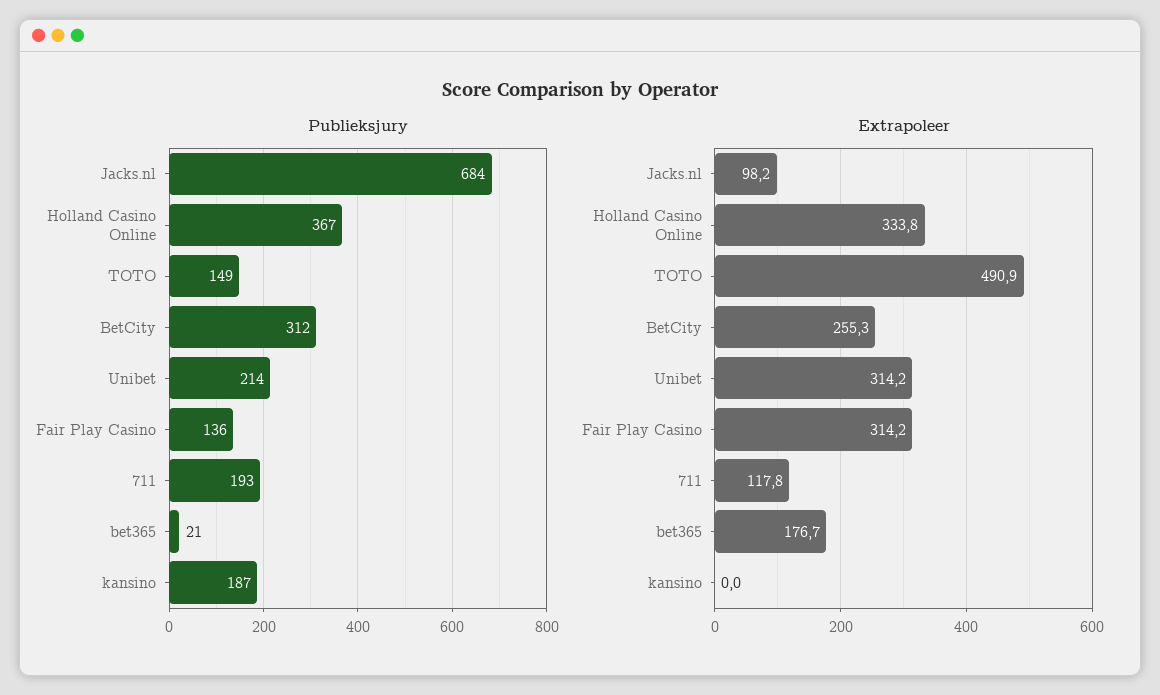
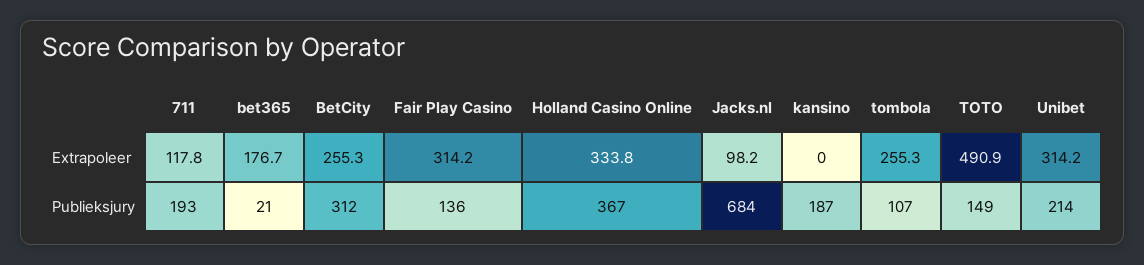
Extrapoleer, tombola: none -> 255.3
Publieksjury, tombola: none -> 107

